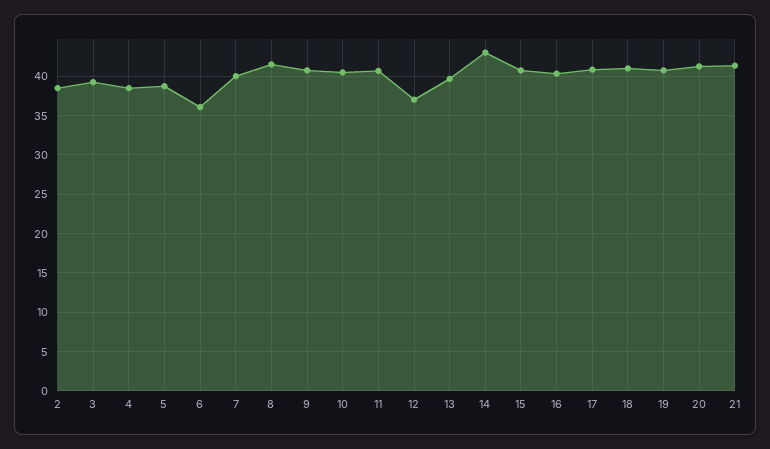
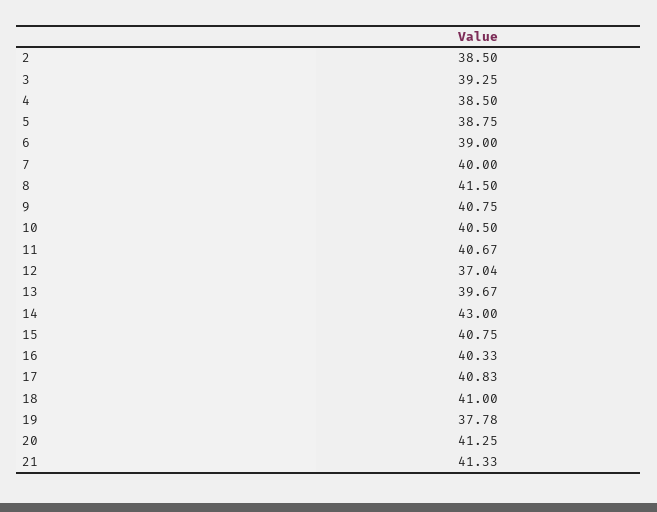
6: 36 -> 39
19: 41 -> 37.78

